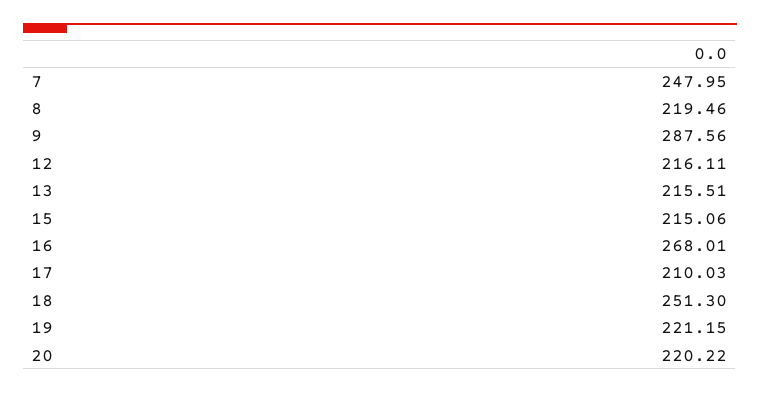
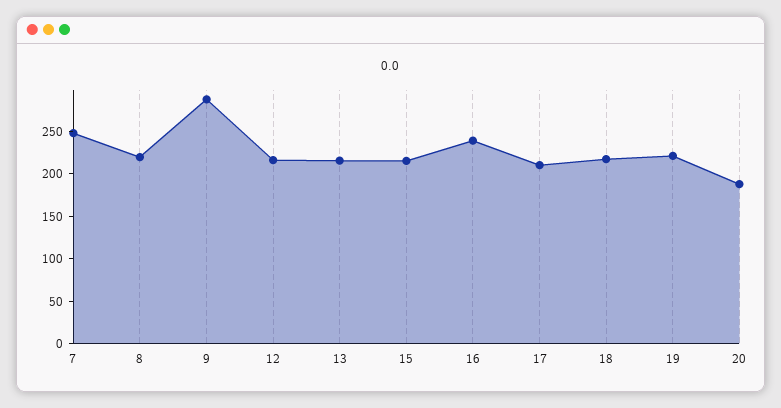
16: 268.01 -> 240
18: 251.3 -> 220
20: 220.22 -> 190

